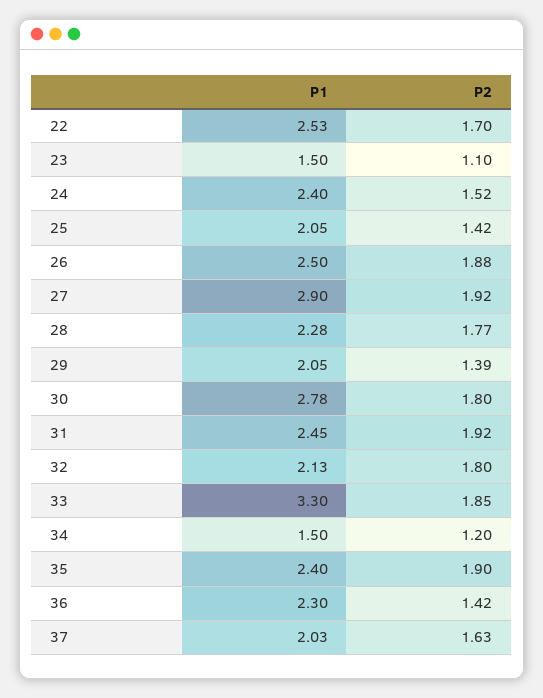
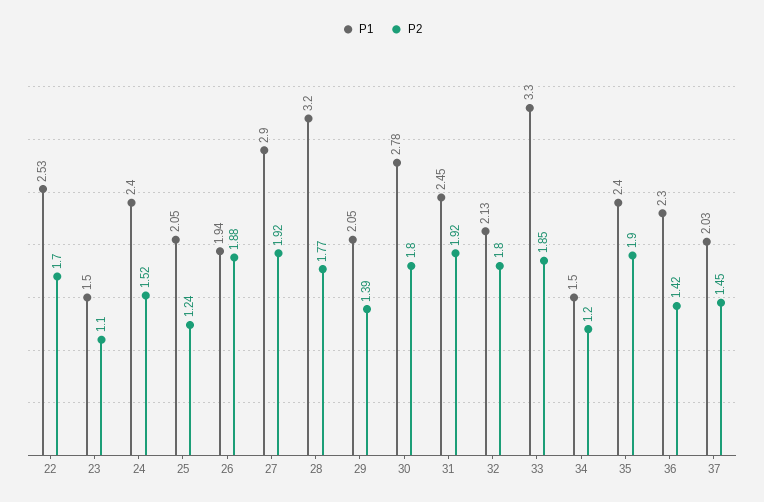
P2, 25: 1.42 -> 1.24
P1, 26: 2.5 -> 1.94
P1, 28: 2.28 -> 3.2
P2, 37: 1.63 -> 1.45

